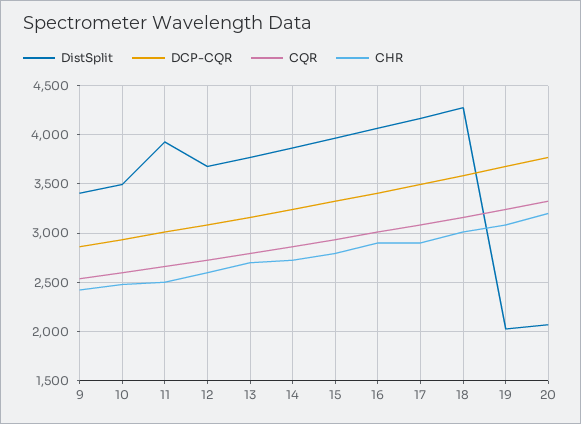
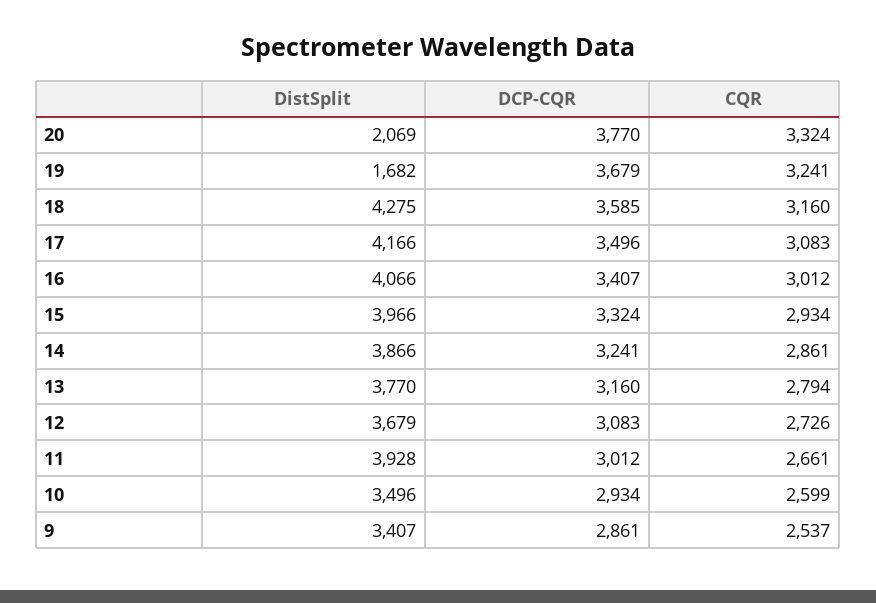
CHR, 9: 2400 -> none
CHR, 10: 2500 -> none
CHR, 11: 2500 -> none
CHR, 12: 2600 -> none
CHR, 13: 2700 -> none
CHR, 14: 2700 -> none
CHR, 15: 2800 -> none
CHR, 16: 2900 -> none
CHR, 17: 2900 -> none
CHR, 18: 3000 -> none
DistSplit, 19: 2000 -> 1682
CHR, 19: 3100 -> none
CHR, 20: 3200 -> none

